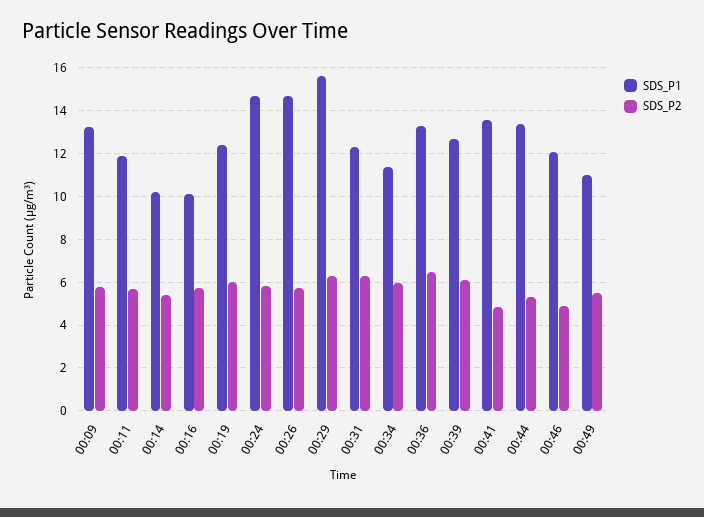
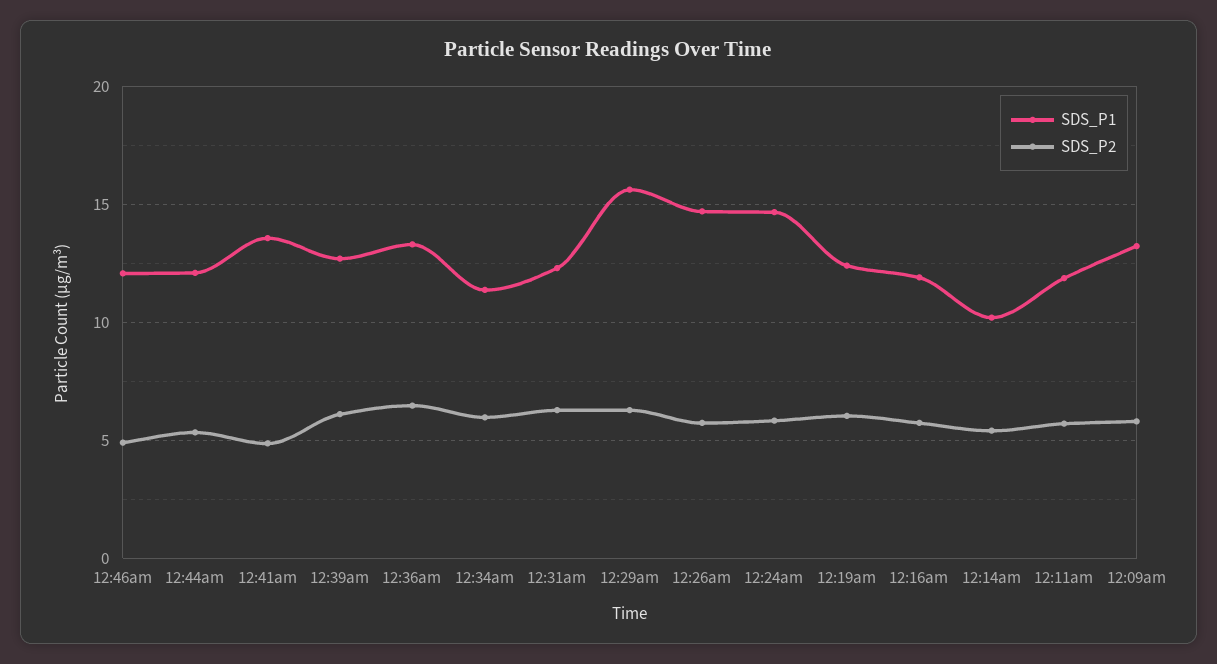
SDS_P1, 00:16: 10 -> 12
SDS_P1, 00:44: 13.5 -> 12
SDS_P1, 00:49: 11 -> none
SDS_P2, 00:49: 5.5 -> none

